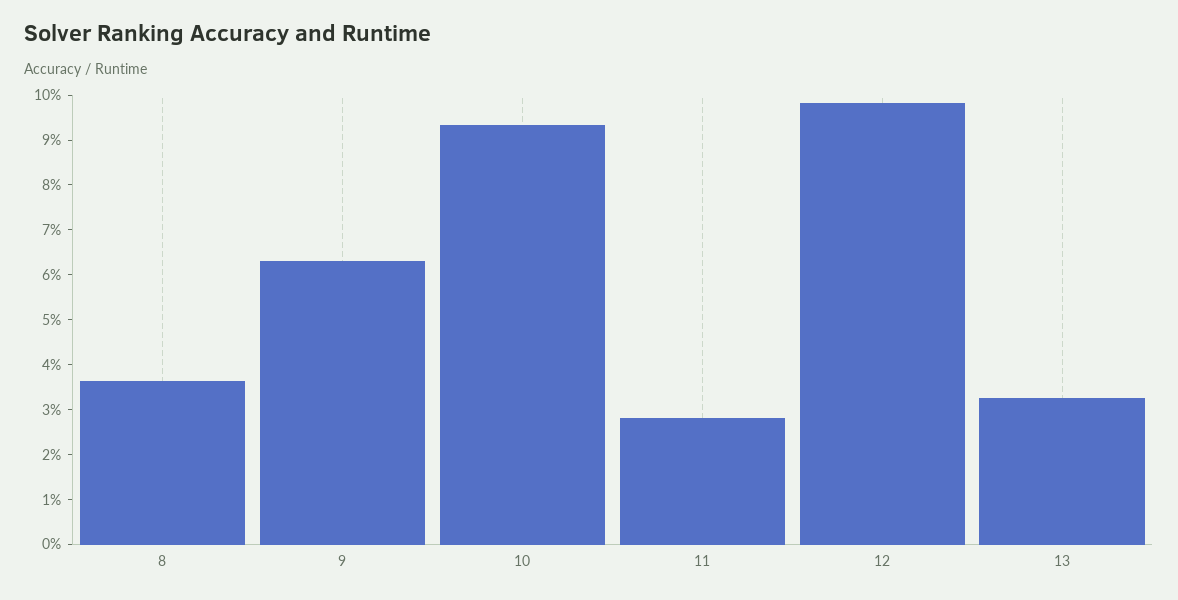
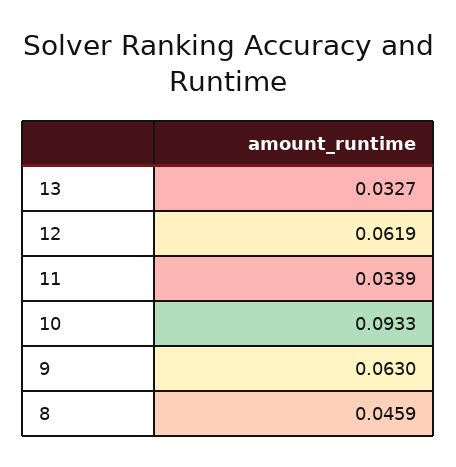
8: 0.036 -> 0.0459
11: 0.028 -> 0.0339
12: 0.098 -> 0.0619

